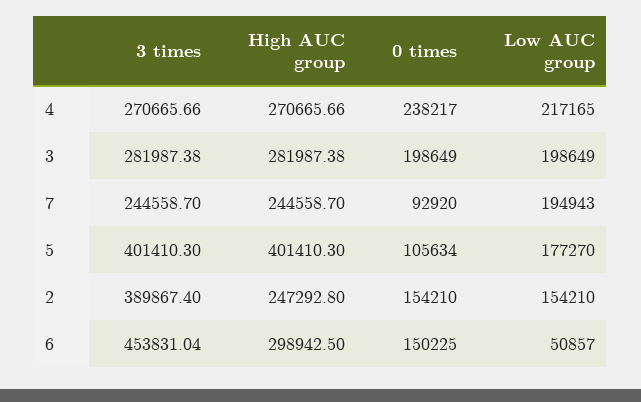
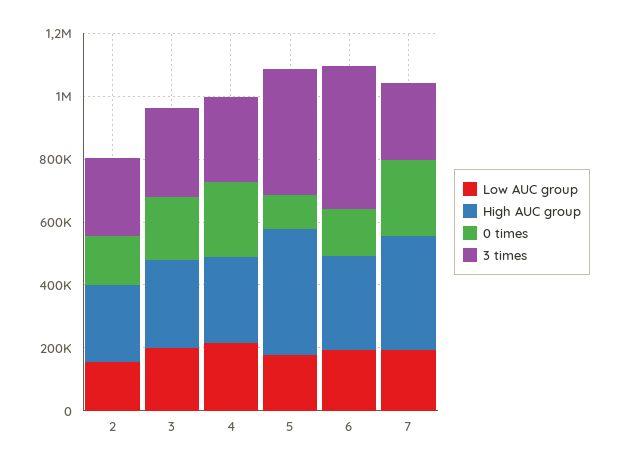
High AUC group, 7: 244558.7 -> 350000
0 times, 7: 92920 -> 250000
3 times, 2: 389867.4 -> 250000
Low AUC group, 6: 50857 -> 200000

